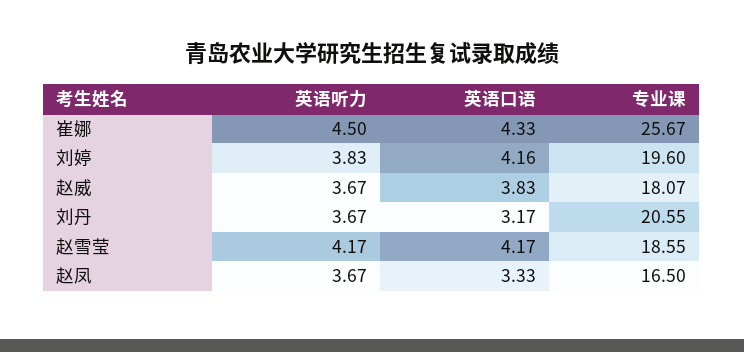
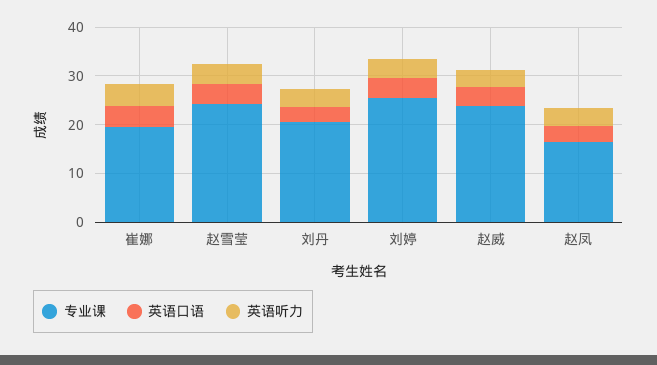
专业课, 崔娜: 25.67 -> 20
专业课, 刘婷: 19.6 -> 26
专业课, 赵威: 18.07 -> 24
专业课, 赵雪莹: 18.55 -> 24

